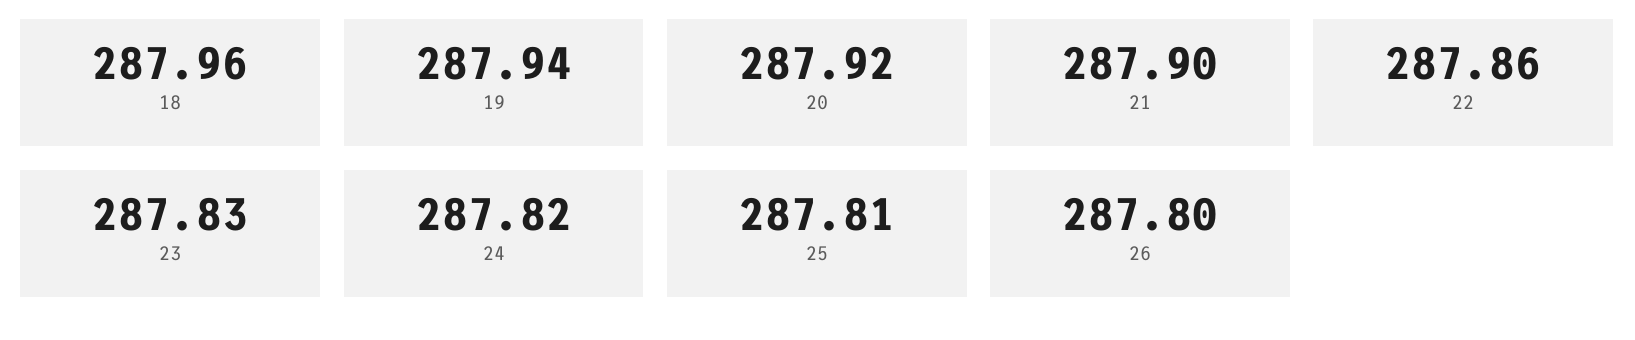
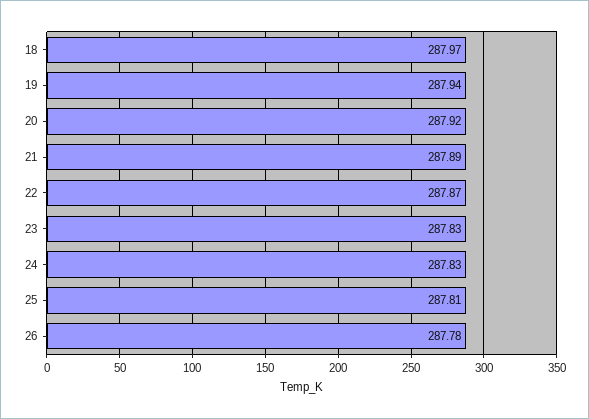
18: 287.96 -> 287.97
21: 287.9 -> 287.89
22: 287.86 -> 287.87
24: 287.82 -> 287.83
26: 287.8 -> 287.78

